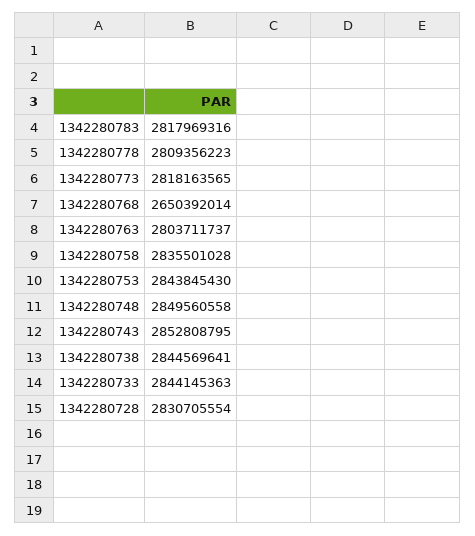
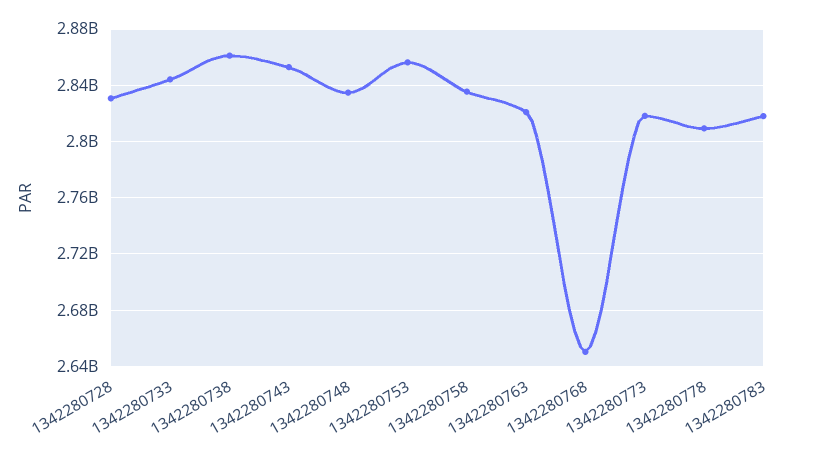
1342280763: 2803711737 -> 2820000000
1342280753: 2843845430 -> 2855000000
1342280748: 2849560558 -> 2835000000
1342280738: 2844569641 -> 2860000000

